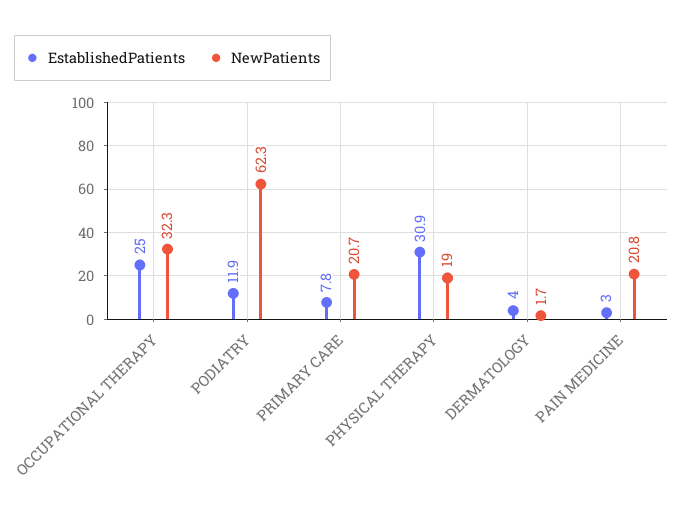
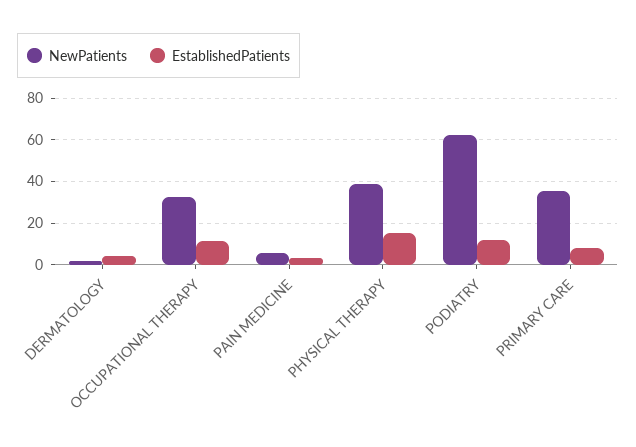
EstablishedPatients, OCCUPATIONAL THERAPY: 25 -> 10
NewPatients, PRIMARY CARE: 20.7 -> 35
EstablishedPatients, PHYSICAL THERAPY: 30.9 -> 15
NewPatients, PHYSICAL THERAPY: 19 -> 40
NewPatients, PAIN MEDICINE: 20.8 -> 5

